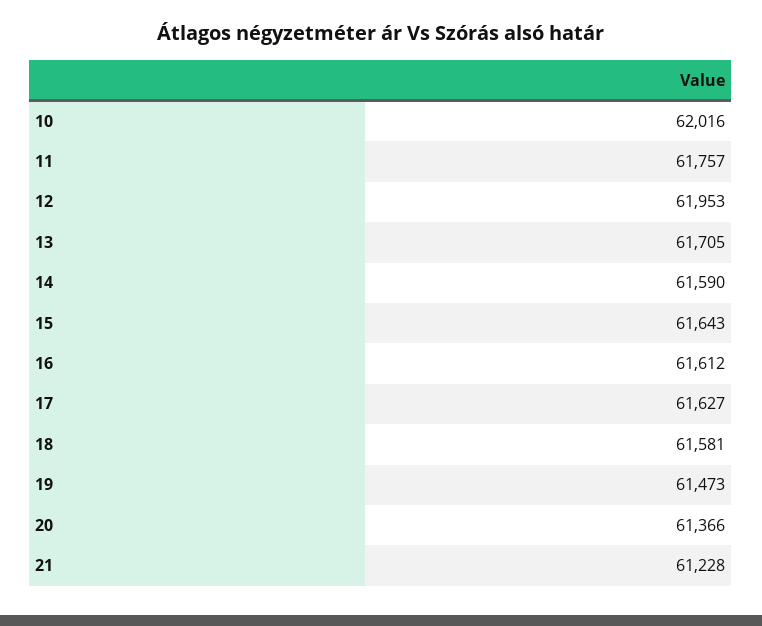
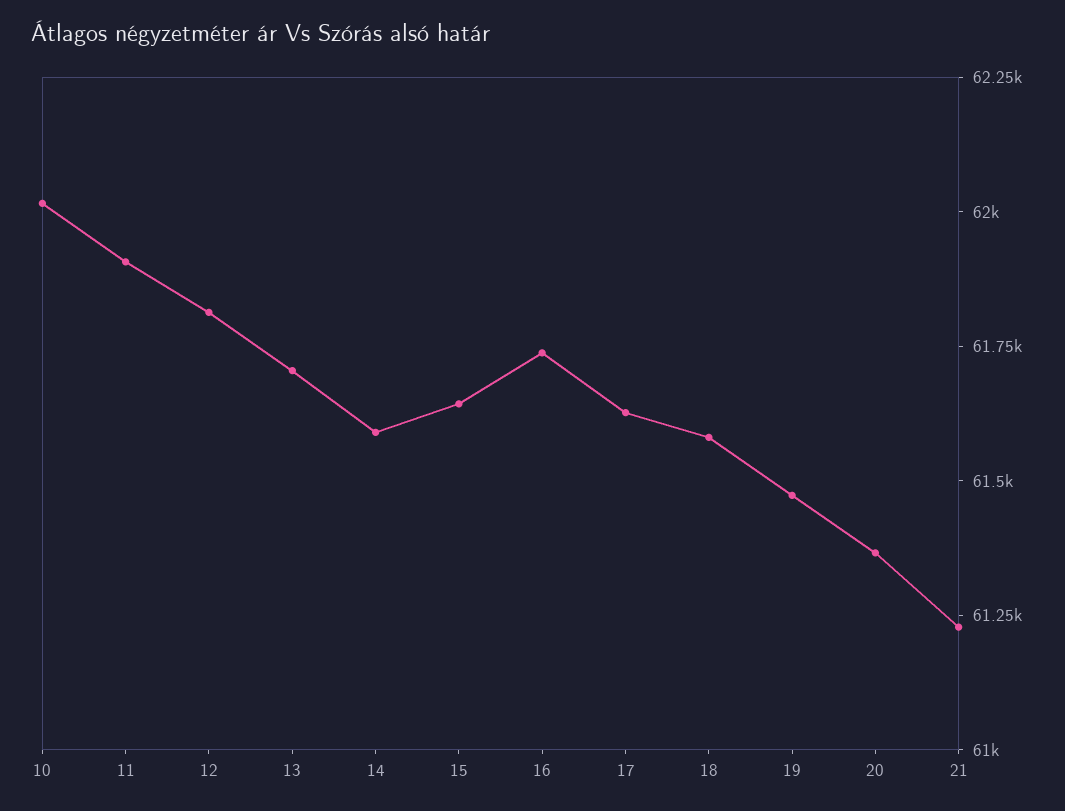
11: 61757 -> 61900
12: 61953 -> 61800
16: 61612 -> 61750

